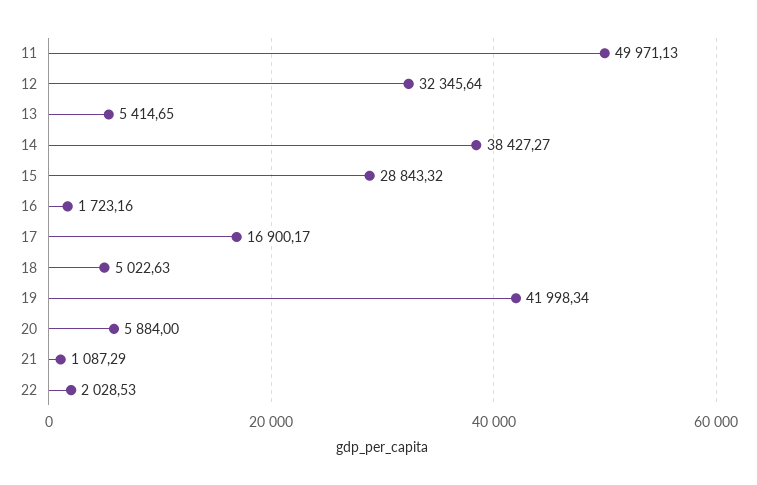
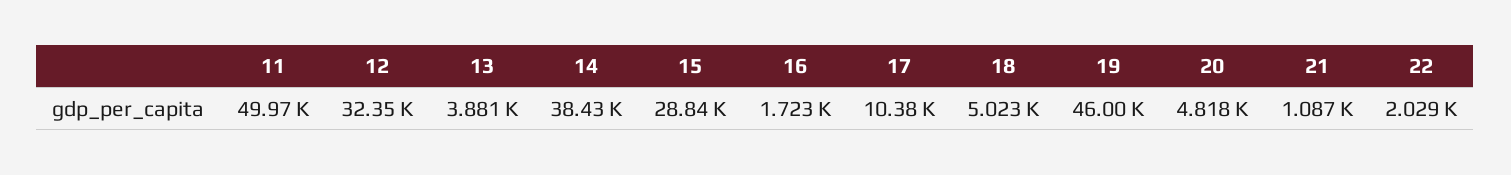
13: 5414.65 -> 3881
17: 16900.17 -> 10380
19: 41998.34 -> 46000
20: 5884 -> 4818

